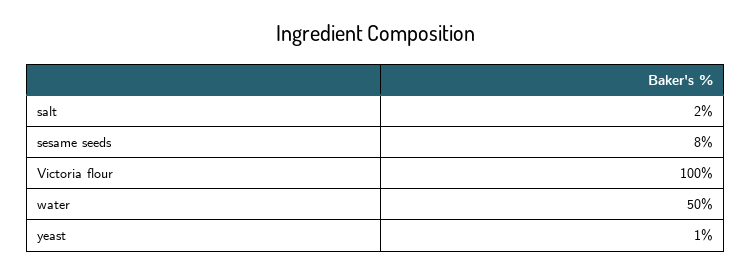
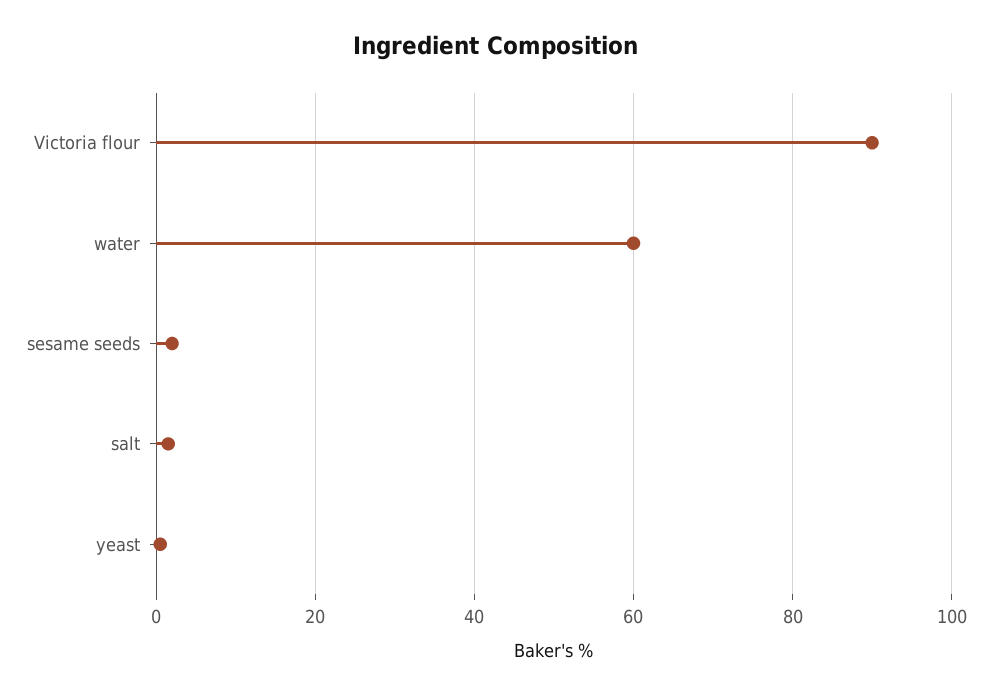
sesame seeds: 8 -> 2
Victoria flour: 100 -> 90
water: 50 -> 60

